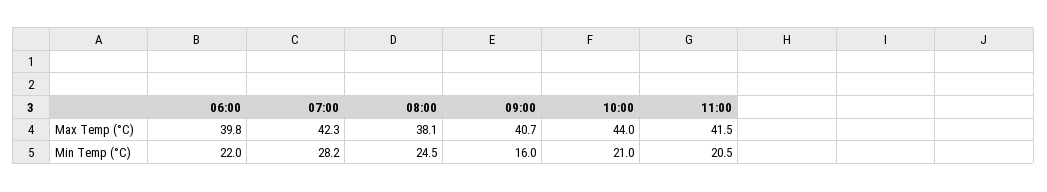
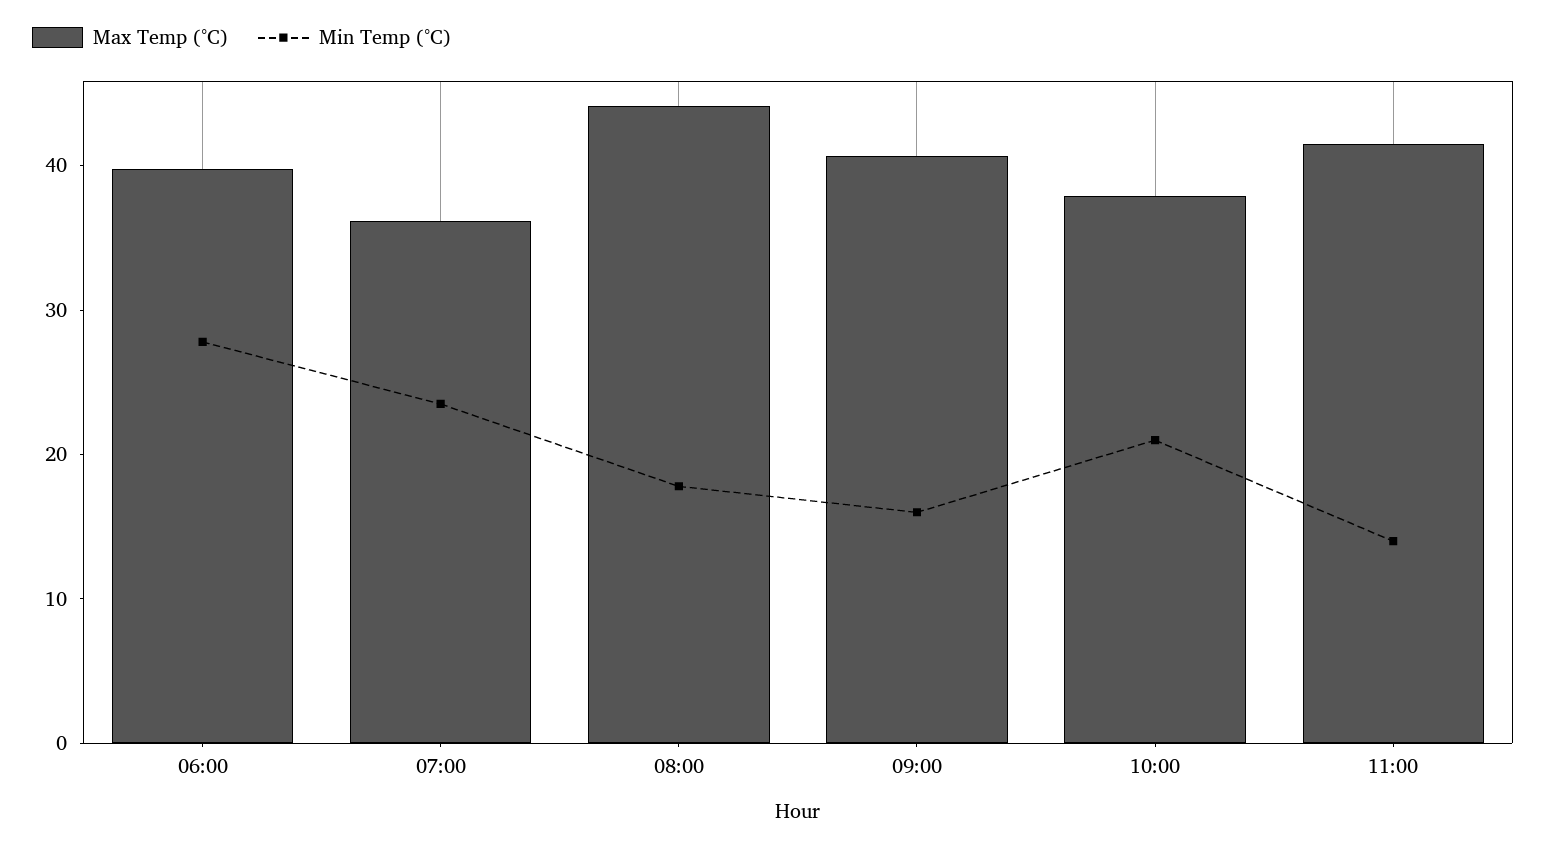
Max Temp (°C), 07:00: 42.3 -> 36
Max Temp (°C), 08:00: 38.1 -> 44
Max Temp (°C), 10:00: 44 -> 38
Min Temp (°C), 06:00: 22 -> 28
Min Temp (°C), 07:00: 28.2 -> 24
Min Temp (°C), 08:00: 24.5 -> 18
Min Temp (°C), 11:00: 20.5 -> 14

